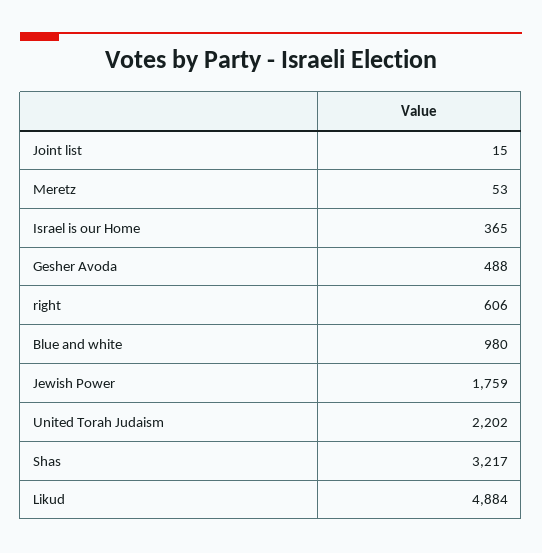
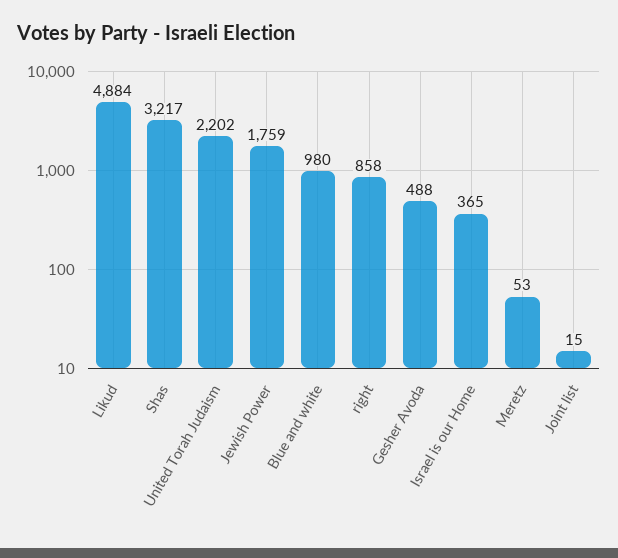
right: 606 -> 858

